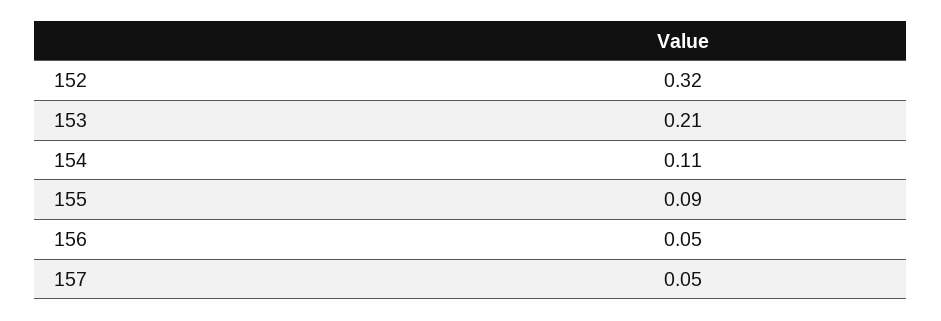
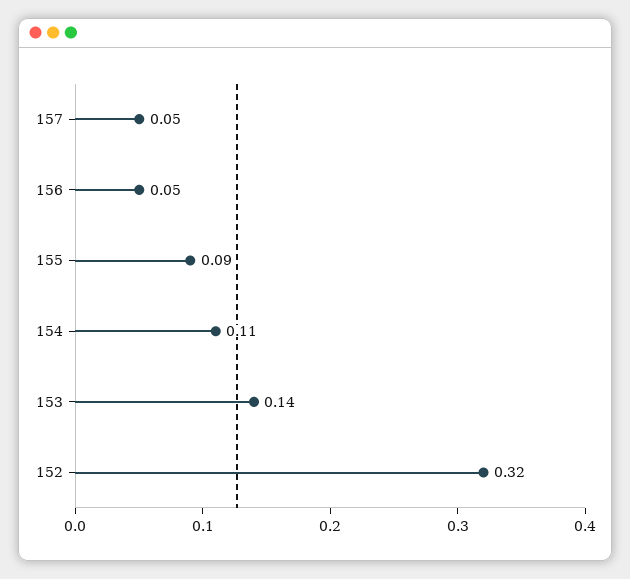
153: 0.21 -> 0.14

